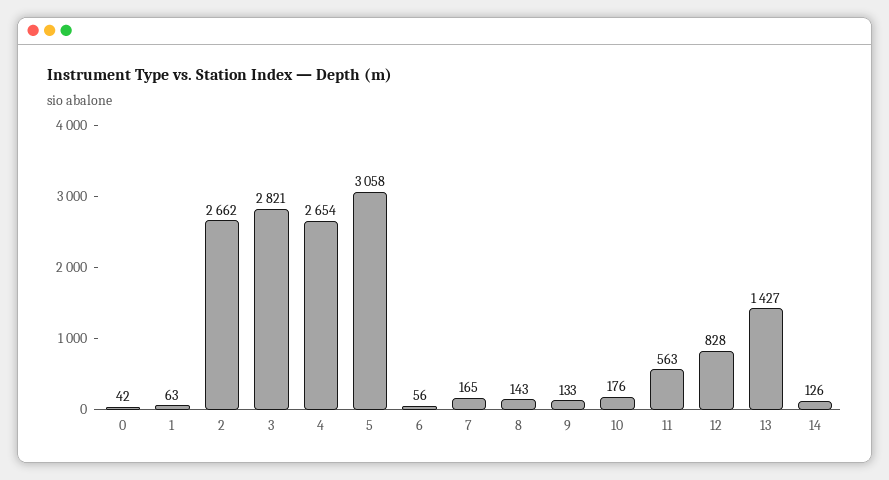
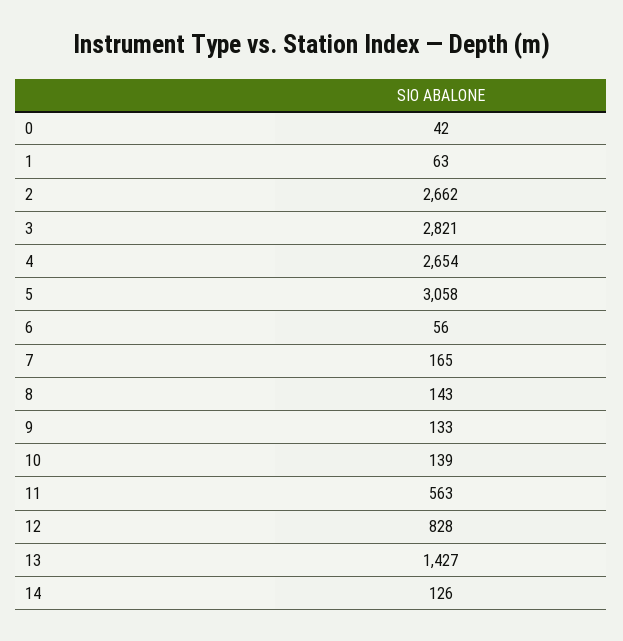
10: 176 -> 139

